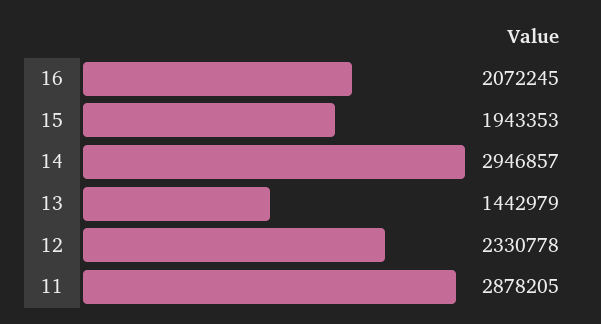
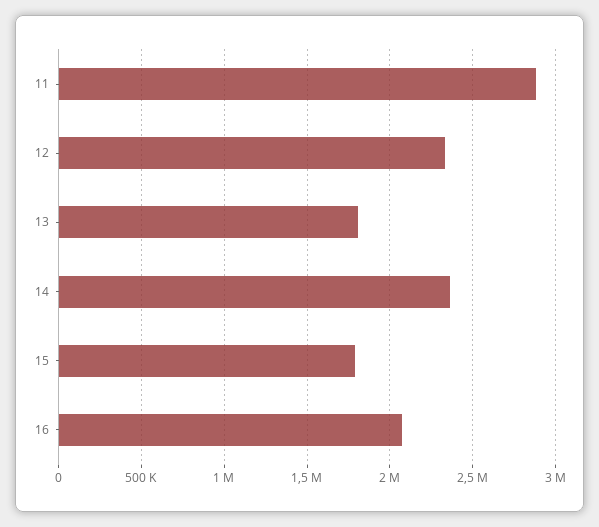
15: 1943353 -> 1800000
14: 2946857 -> 2350000
13: 1442979 -> 1800000

